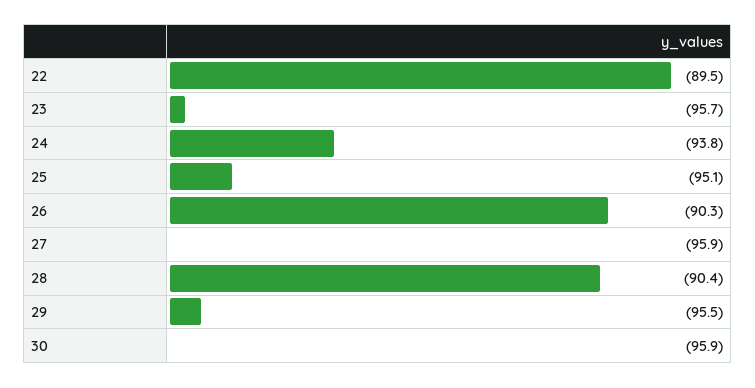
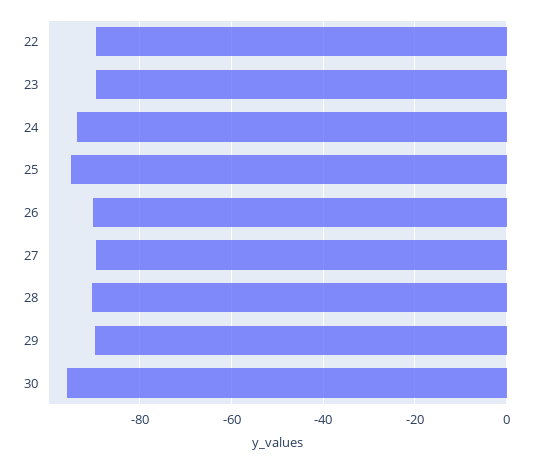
23: -95.7 -> -90
27: -95.9 -> -90
29: -95.5 -> -90

